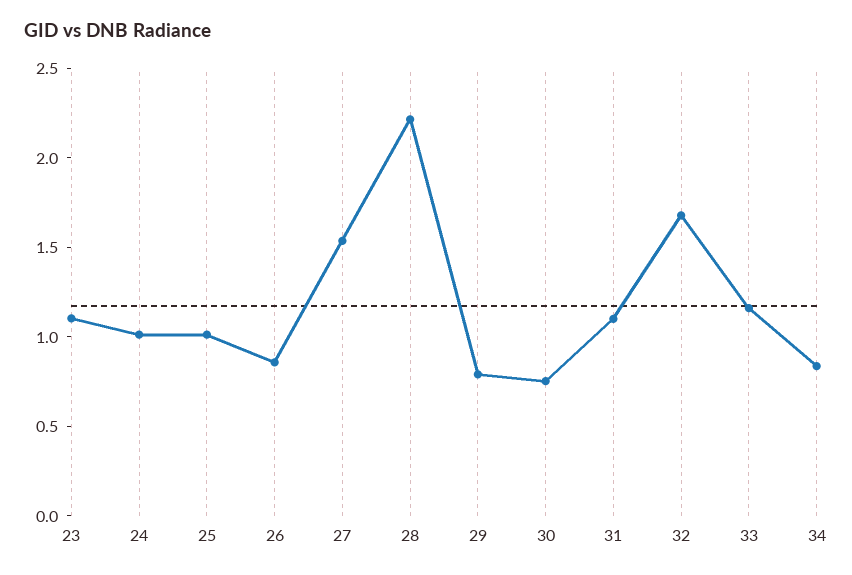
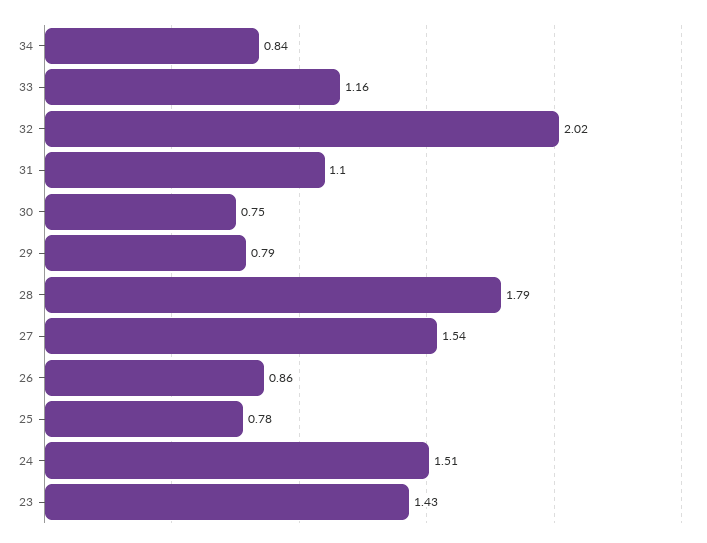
23: 1.1 -> 1.43
24: 1 -> 1.51
25: 1 -> 0.78
28: 2.2 -> 1.79
32: 1.7 -> 2.02

